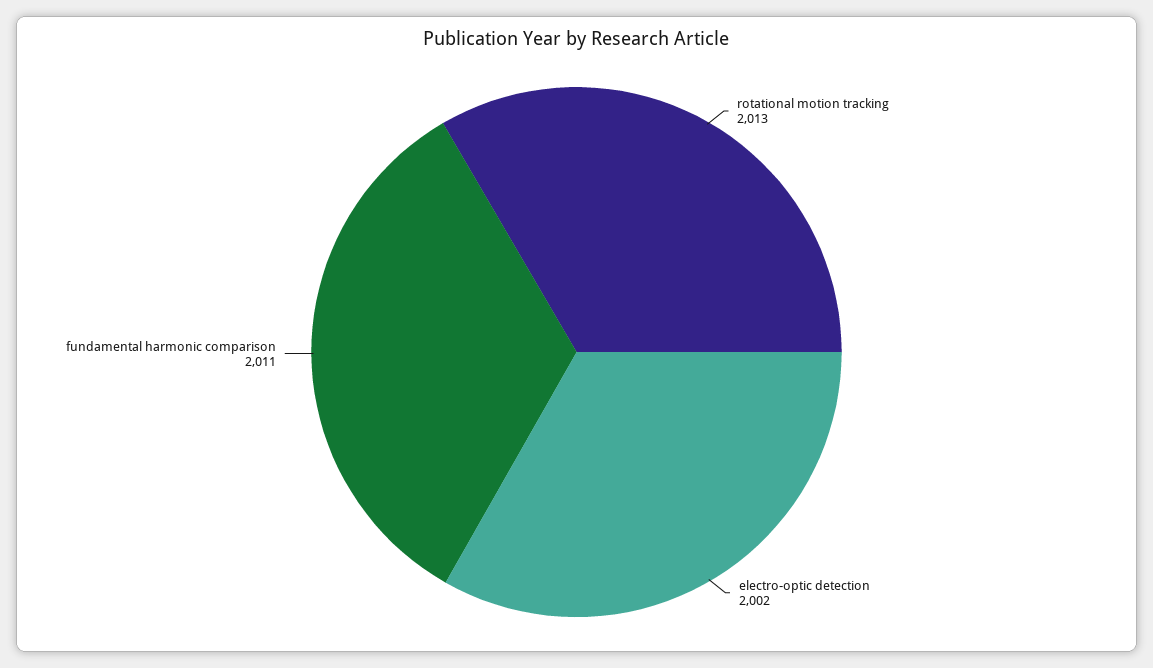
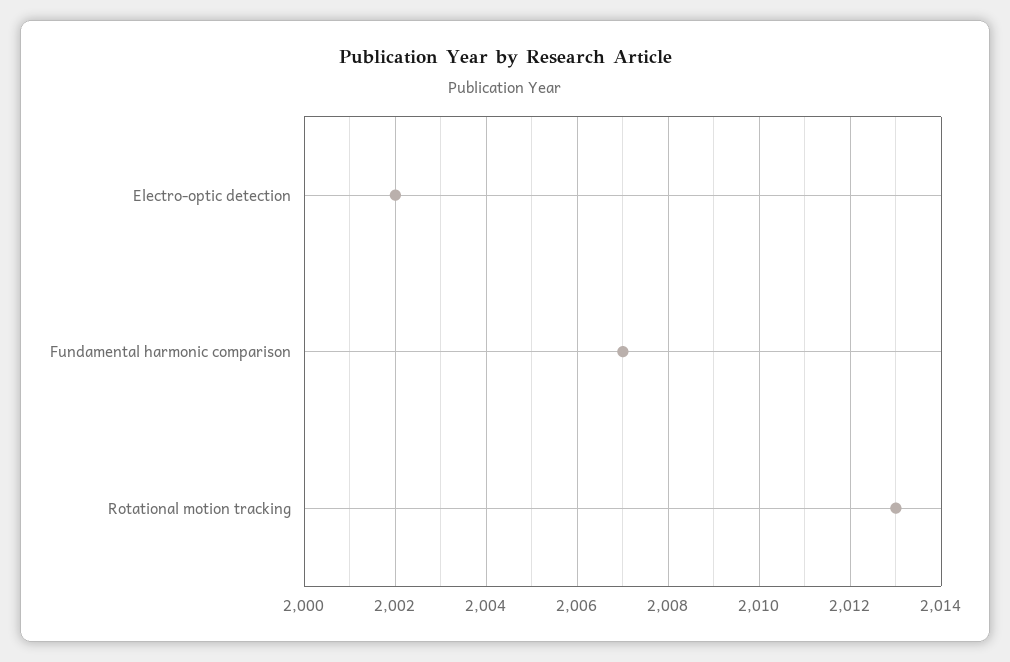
fundamental harmonic comparison: 2011 -> 2007

